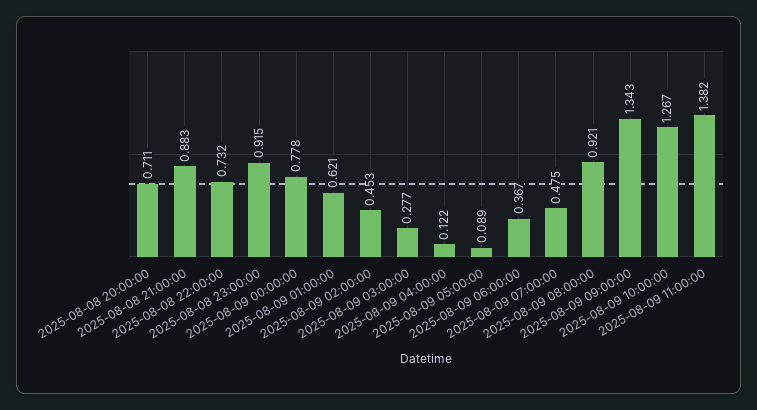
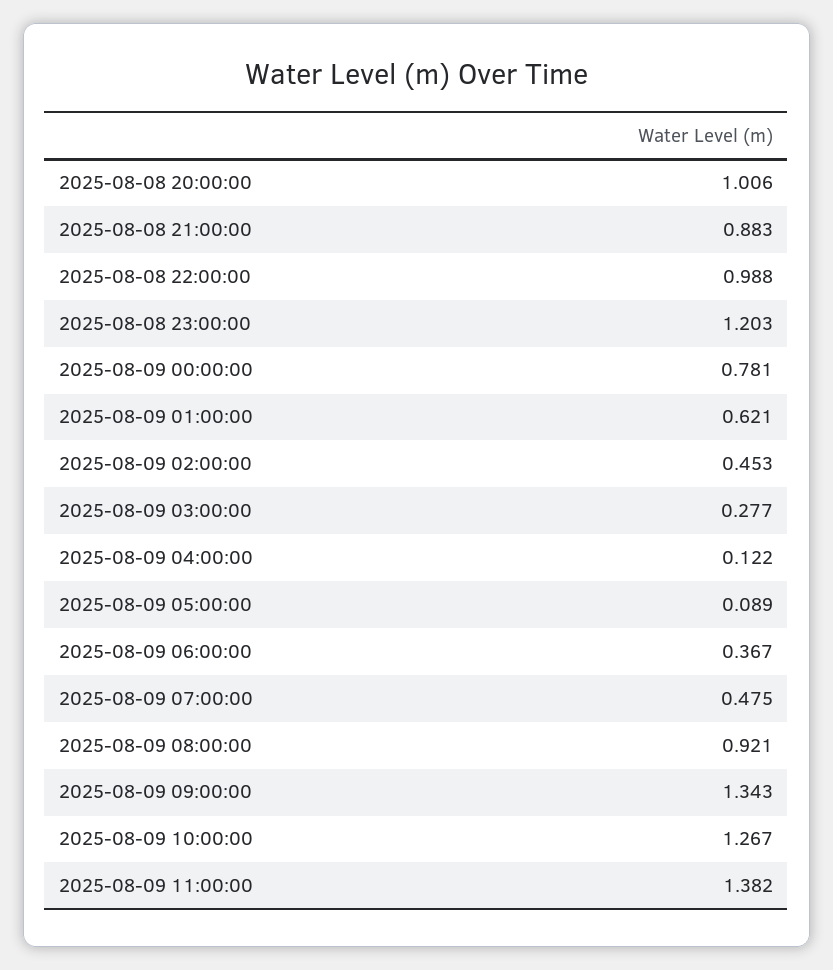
2025-08-08 20:00:00: 0.711 -> 1.006
2025-08-08 22:00:00: 0.732 -> 0.988
2025-08-08 23:00:00: 0.915 -> 1.203
2025-08-09 00:00:00: 0.778 -> 0.781

